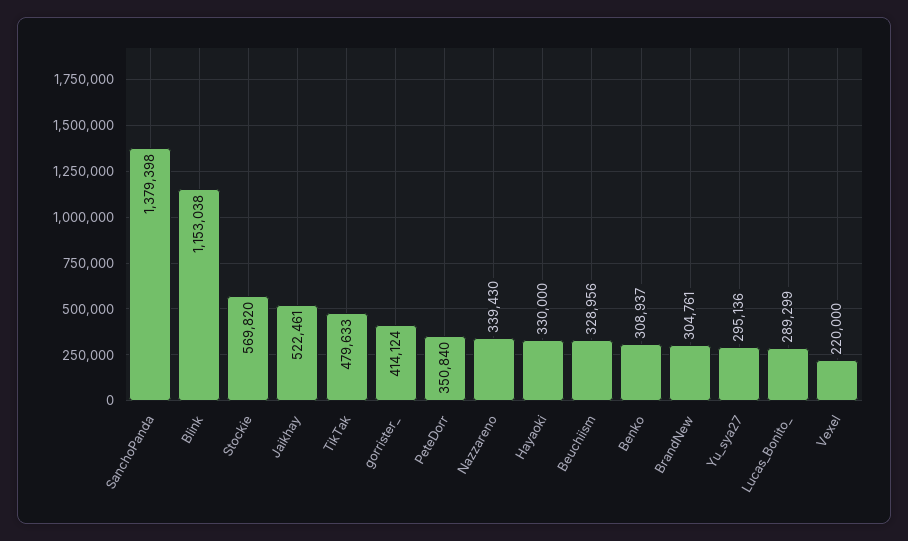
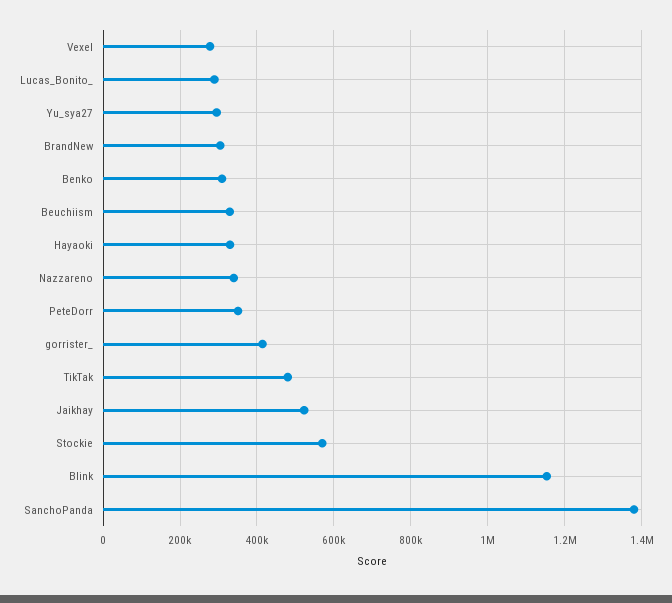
Vexel: 220000 -> 280000

